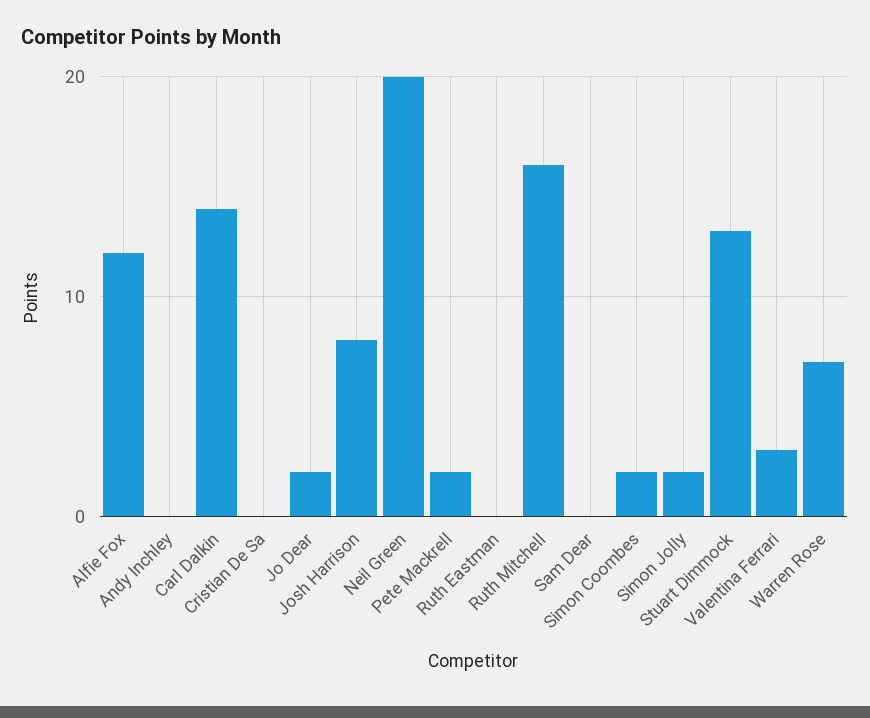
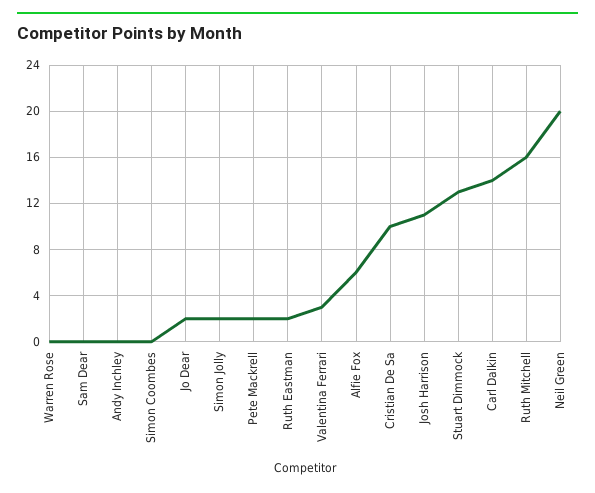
Alfie Fox: 12 -> 6
Cristian De Sa: 0 -> 10
Josh Harrison: 8 -> 11
Ruth Eastman: 0 -> 2
Simon Coombes: 2 -> 0
Warren Rose: 7 -> 0

